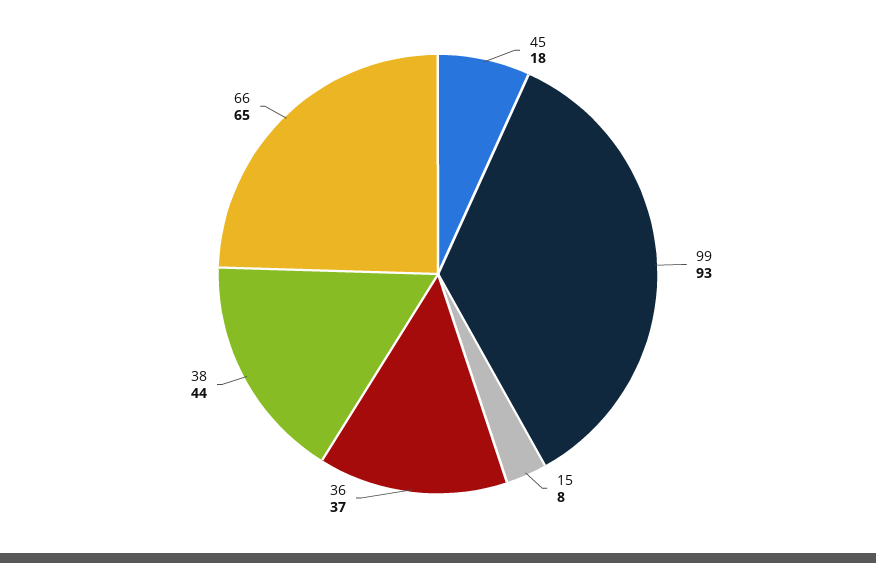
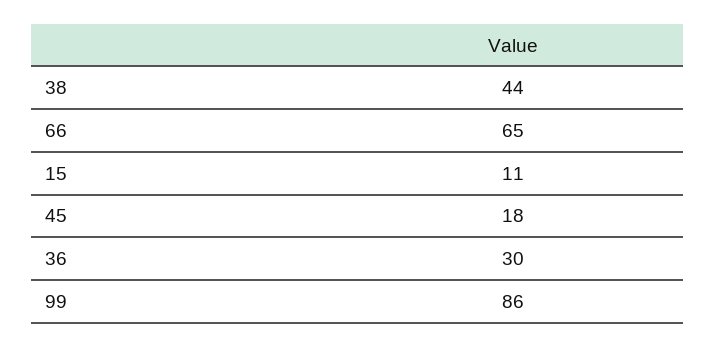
99: 93 -> 86
15: 8 -> 11
36: 37 -> 30

